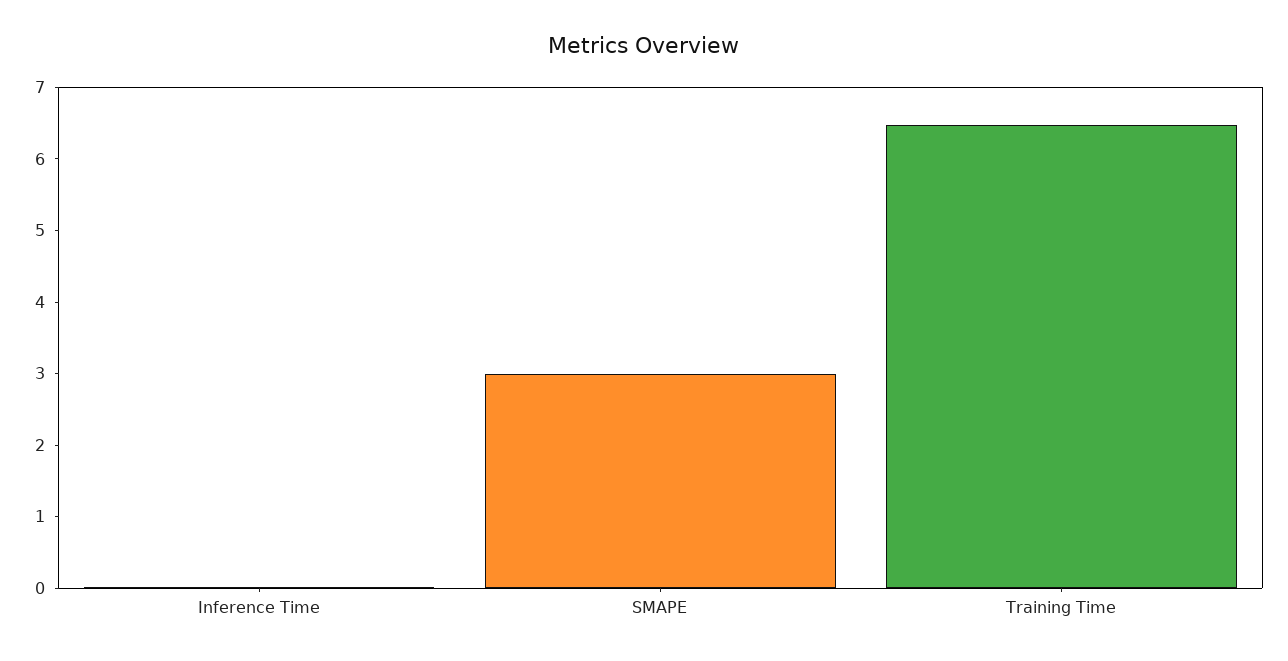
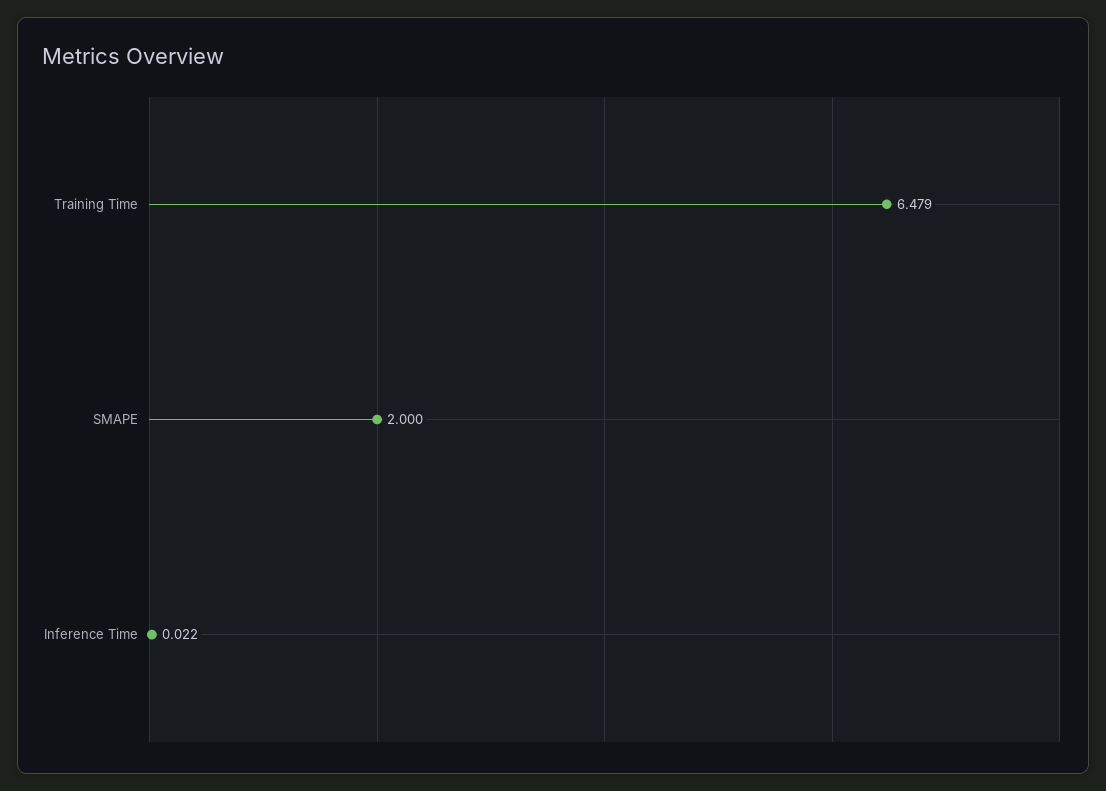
SMAPE: 3 -> 2

